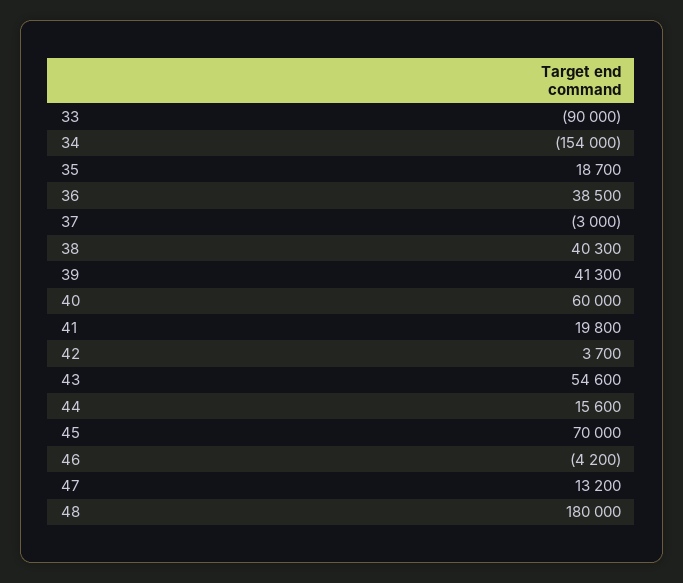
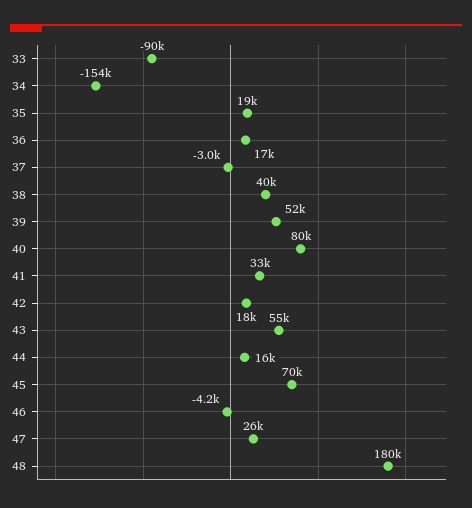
36: 38500 -> 17000
39: 41300 -> 52000
40: 60000 -> 80000
41: 19800 -> 33000
42: 3700 -> 18000
47: 13200 -> 26000

